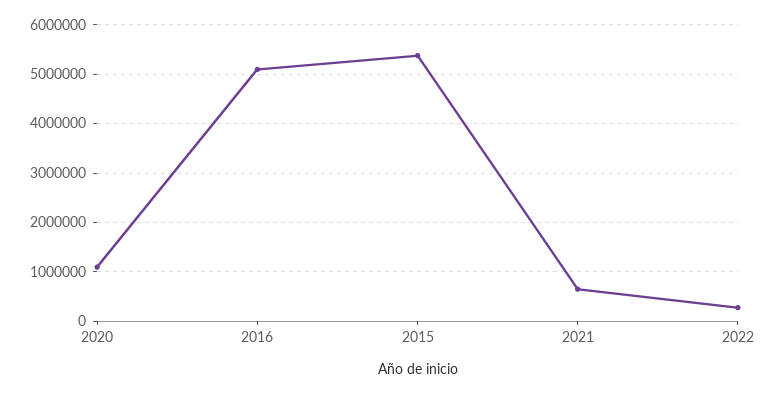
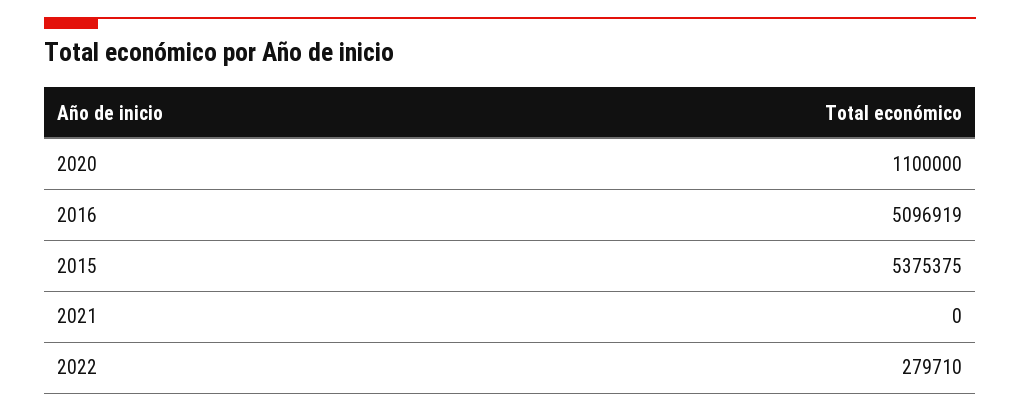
2021: 600000 -> 0

